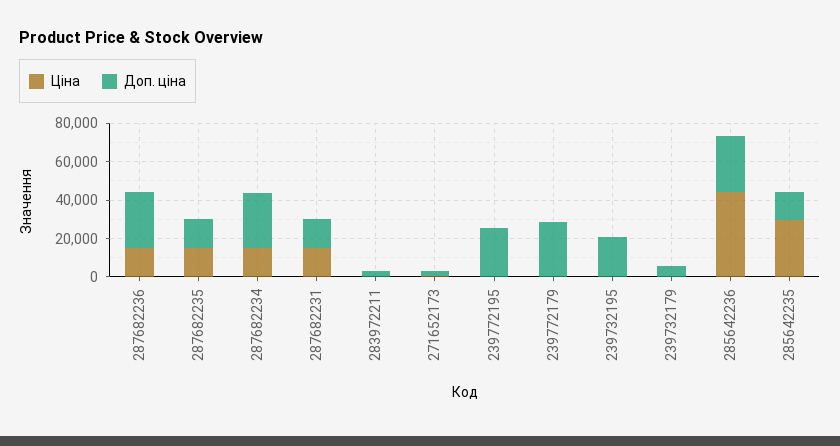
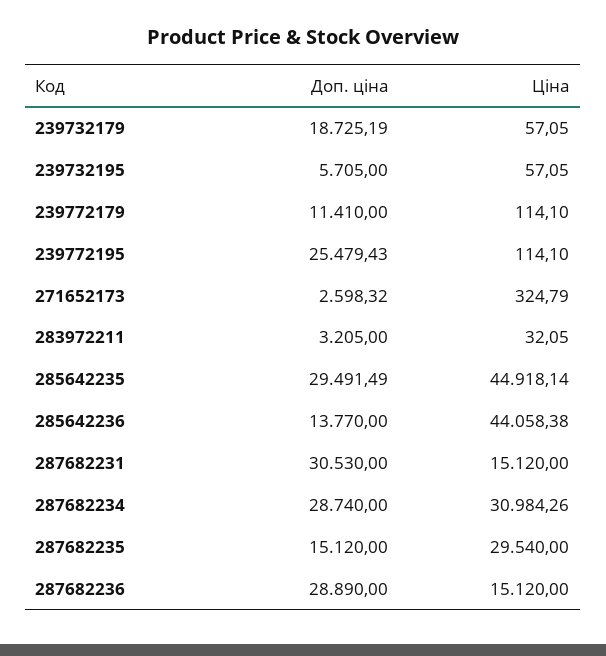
Ціна, 287682235: 15000 -> 29540
Ціна, 287682234: 15000 -> 30984.26
Доп. ціна, 287682231: 15000 -> 30530
Доп. ціна, 239772179: 30000 -> 11410
Доп. ціна, 239732195: 20000 -> 5705
Доп. ціна, 239732179: 5000 -> 18725.19
Доп. ціна, 285642236: 30000 -> 13770
Ціна, 285642235: 30000 -> 44918.14
Доп. ціна, 285642235: 15000 -> 29491.49

